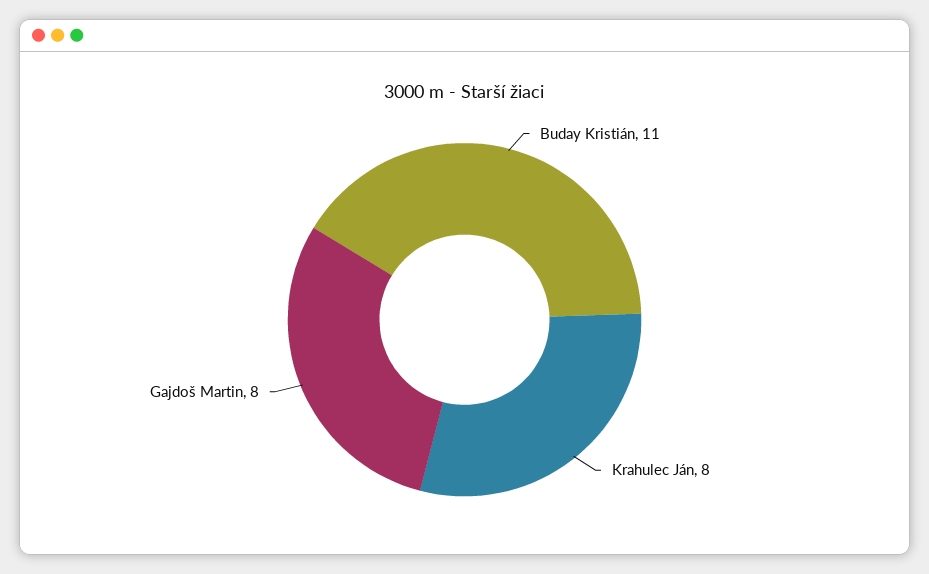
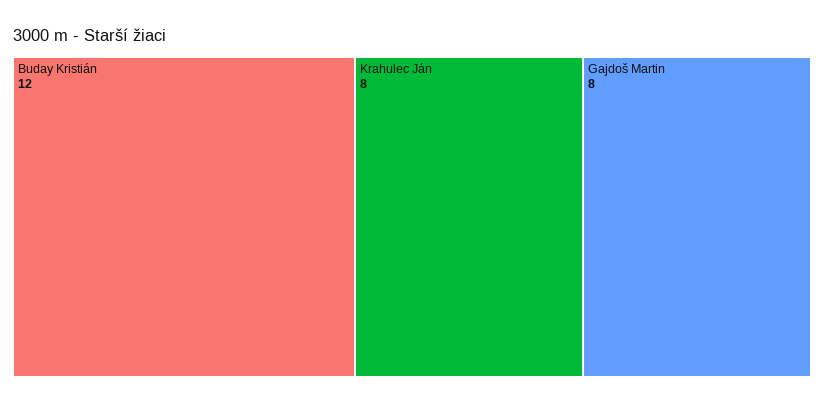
Buday Kristián: 11 -> 12

